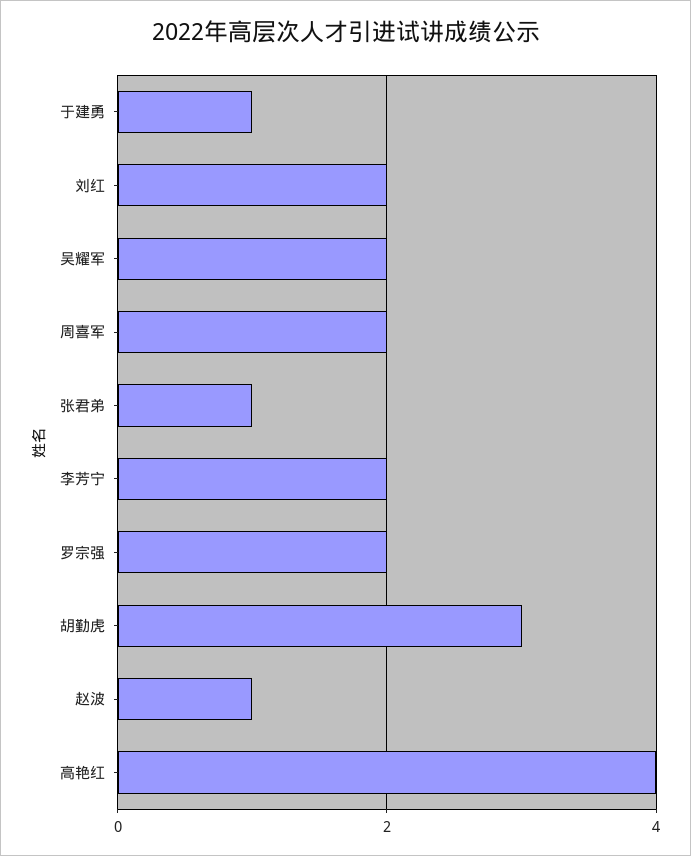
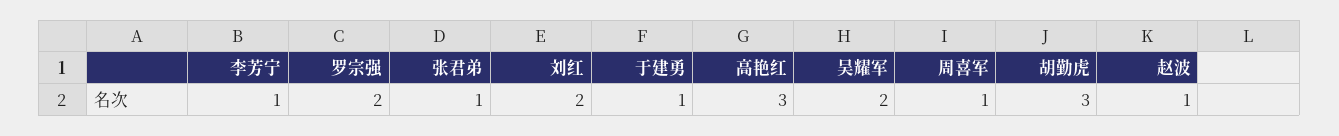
周喜军: 2 -> 1
李芳宁: 2 -> 1
高艳红: 4 -> 3

